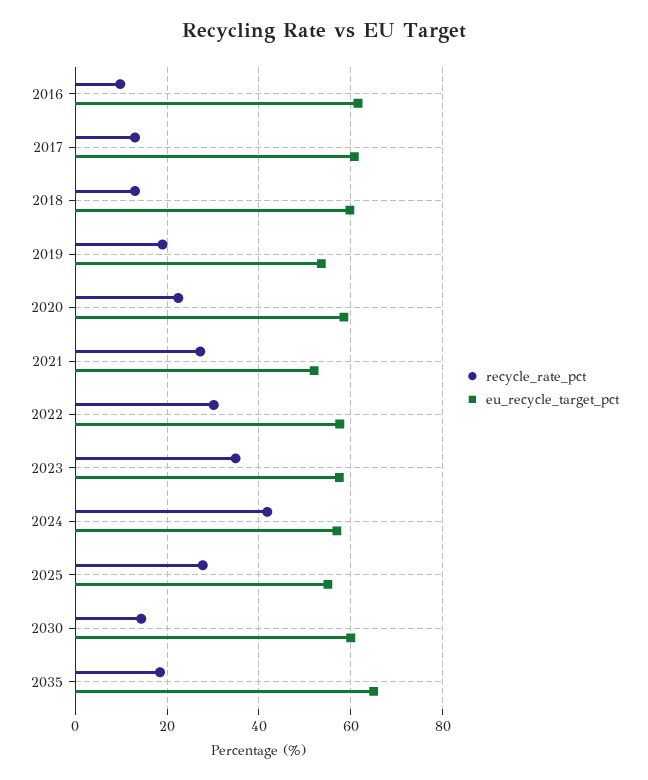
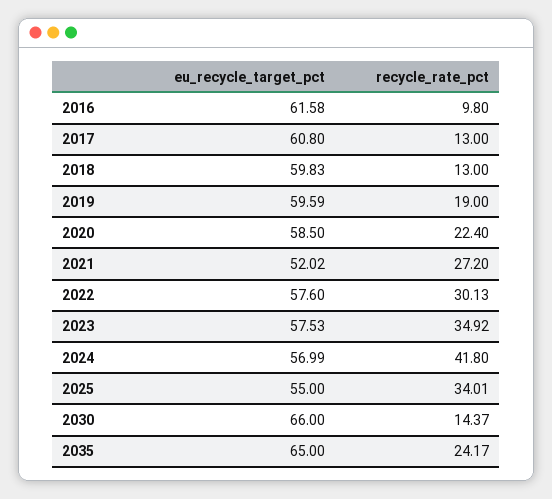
eu_recycle_target_pct, 2019: 54 -> 59.59
recycle_rate_pct, 2025: 28 -> 34.01
eu_recycle_target_pct, 2030: 60 -> 66
recycle_rate_pct, 2035: 18 -> 24.17

